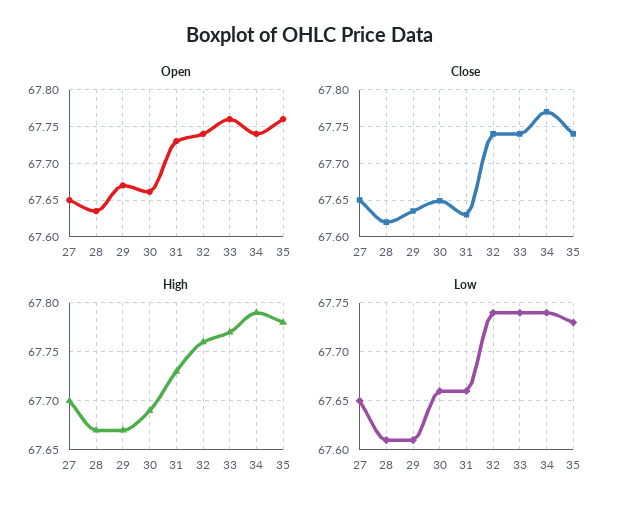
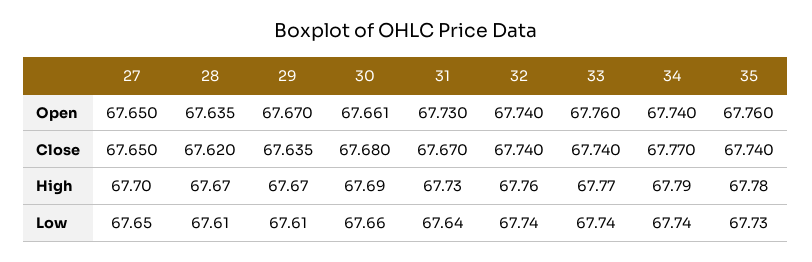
Close, 30: 67.65 -> 67.68
Close, 31: 67.63 -> 67.67
Low, 31: 67.66 -> 67.64

